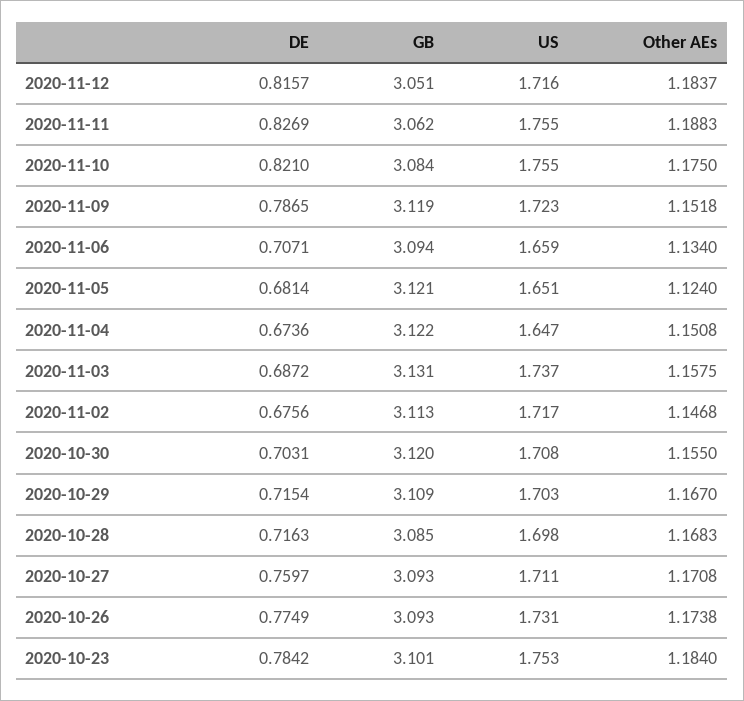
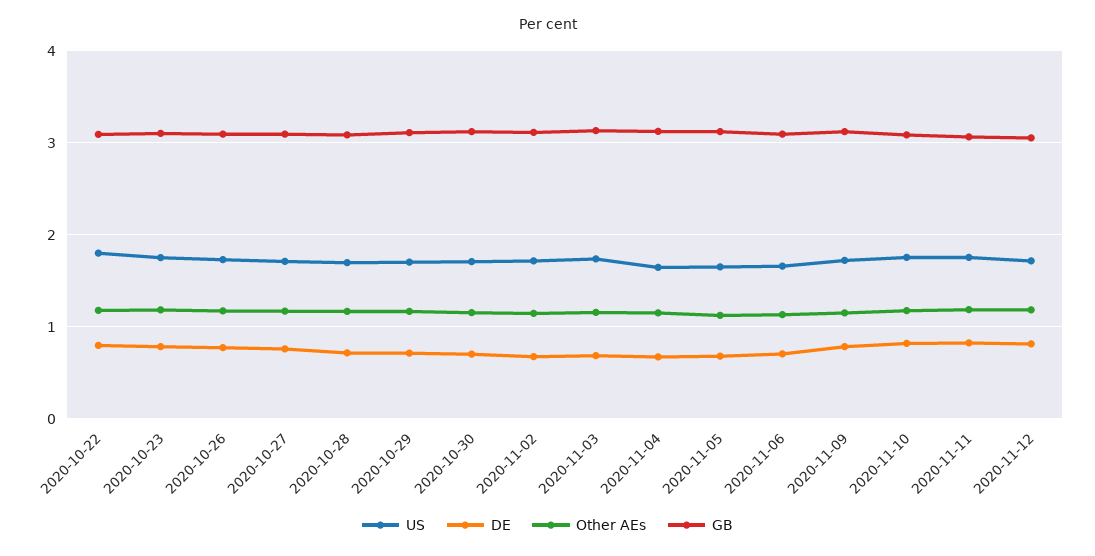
US, 2020-10-22: none -> 1.8
DE, 2020-10-22: none -> 0.8
Other AEs, 2020-10-22: none -> 1.2
GB, 2020-10-22: none -> 3.1

